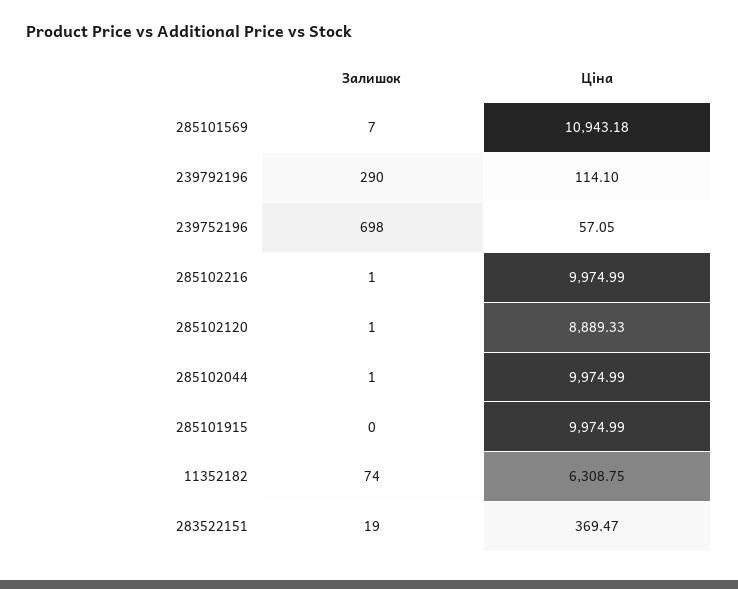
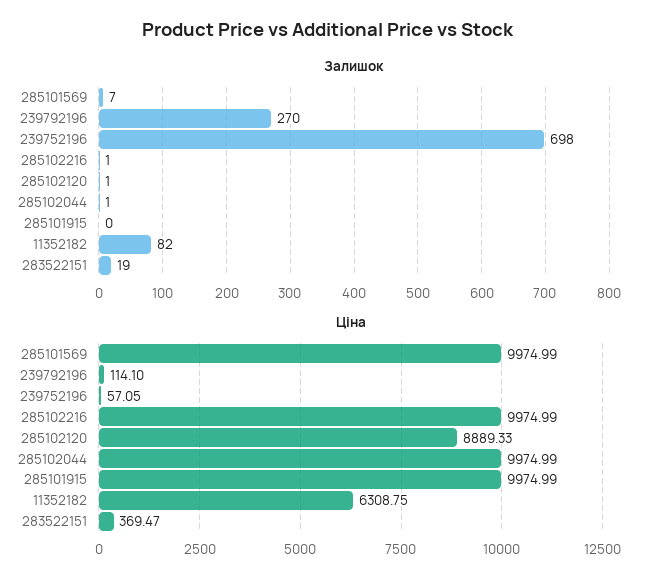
Ціна, 285101569: 10943.18 -> 9974.99
Залишок, 239792196: 290 -> 270
Залишок, 11352182: 74 -> 82

